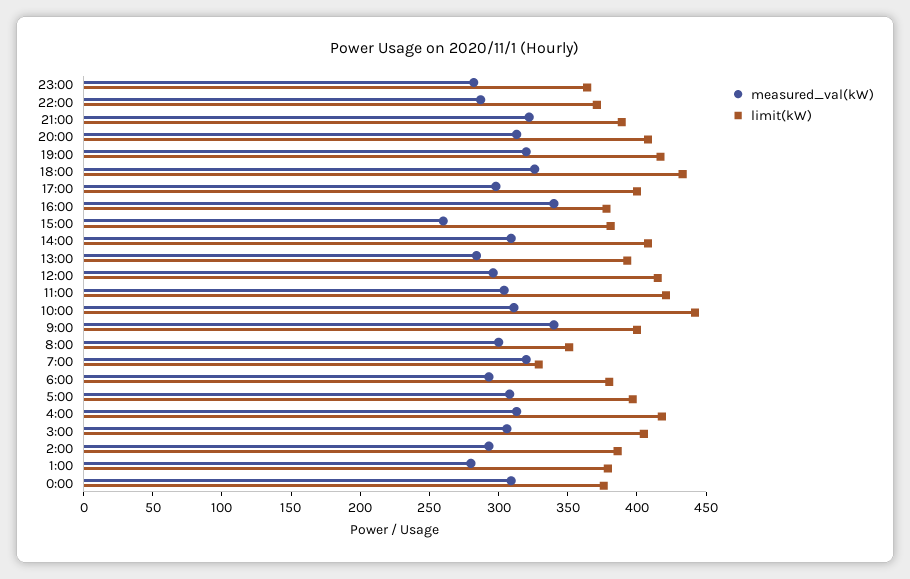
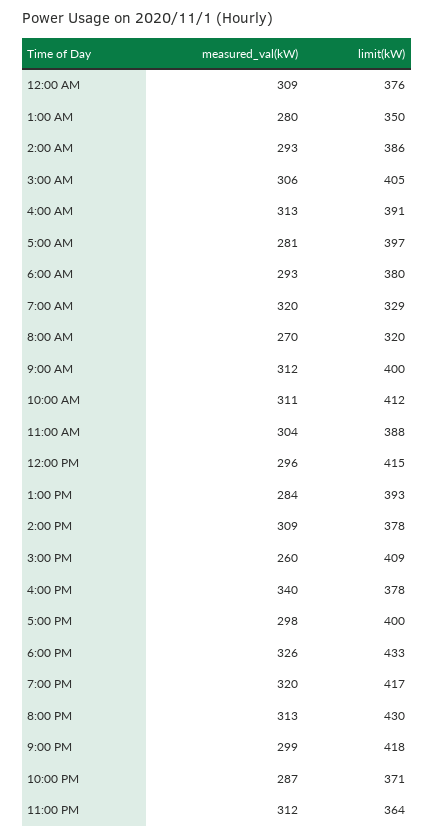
measured_val(kW), 23:00: 280 -> 312
measured_val(kW), 21:00: 320 -> 299
limit(kW), 21:00: 390 -> 418
limit(kW), 20:00: 410 -> 430
limit(kW), 15:00: 380 -> 409
limit(kW), 14:00: 410 -> 378
limit(kW), 11:00: 420 -> 388
limit(kW), 10:00: 440 -> 412
measured_val(kW), 9:00: 340 -> 312
measured_val(kW), 8:00: 300 -> 270
limit(kW), 8:00: 350 -> 320
measured_val(kW), 5:00: 310 -> 281
limit(kW), 4:00: 420 -> 391
limit(kW), 1:00: 380 -> 350

